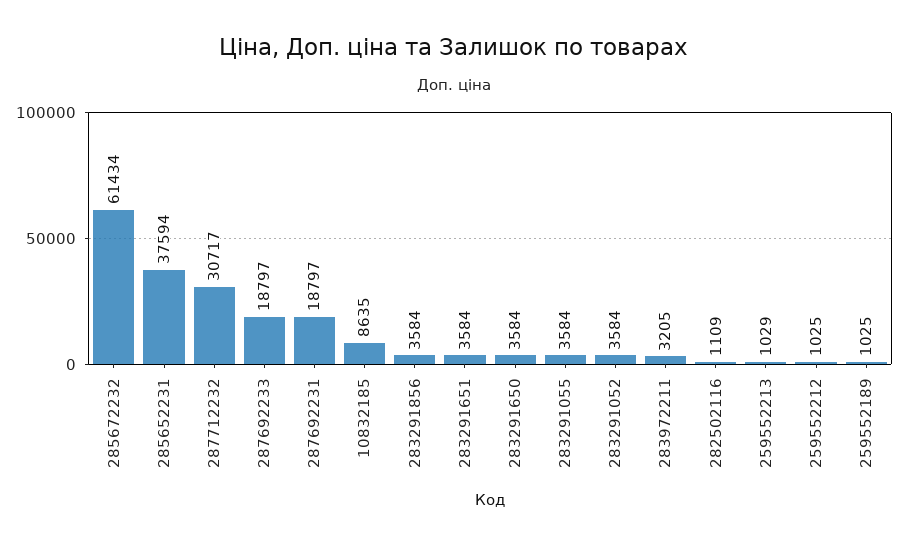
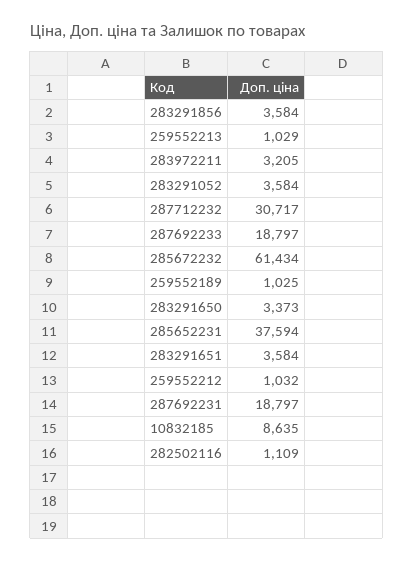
283291650: 3584 -> 3373
283291055: 3584 -> none
259552212: 1025 -> 1032

